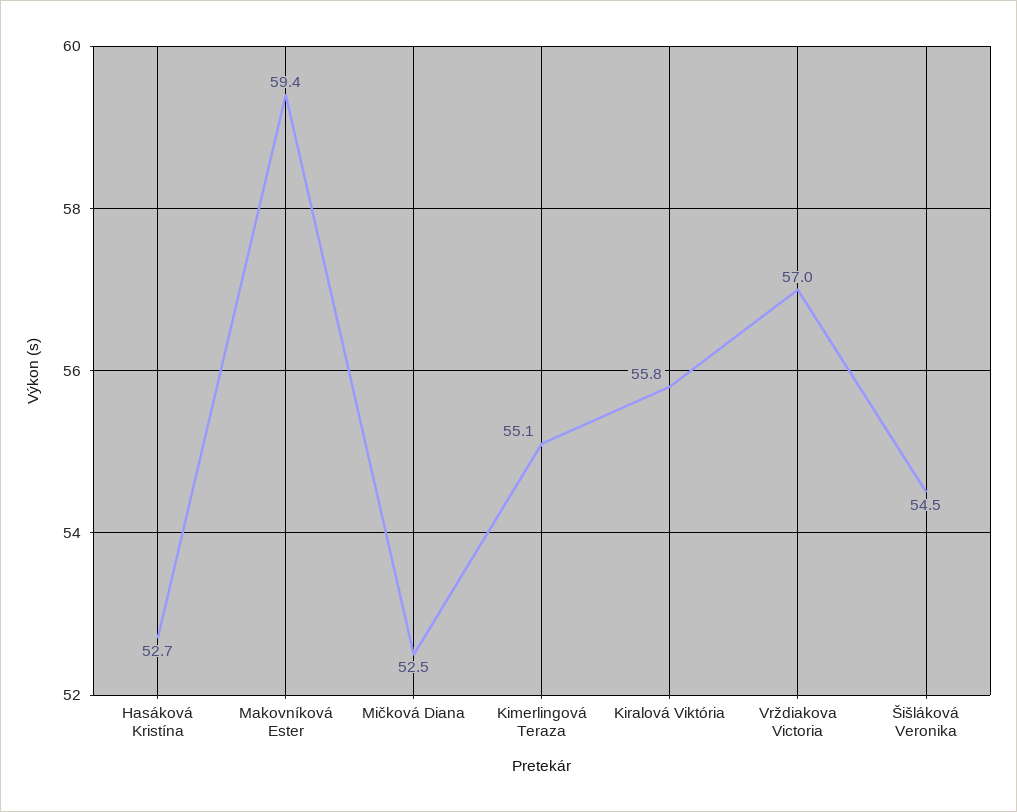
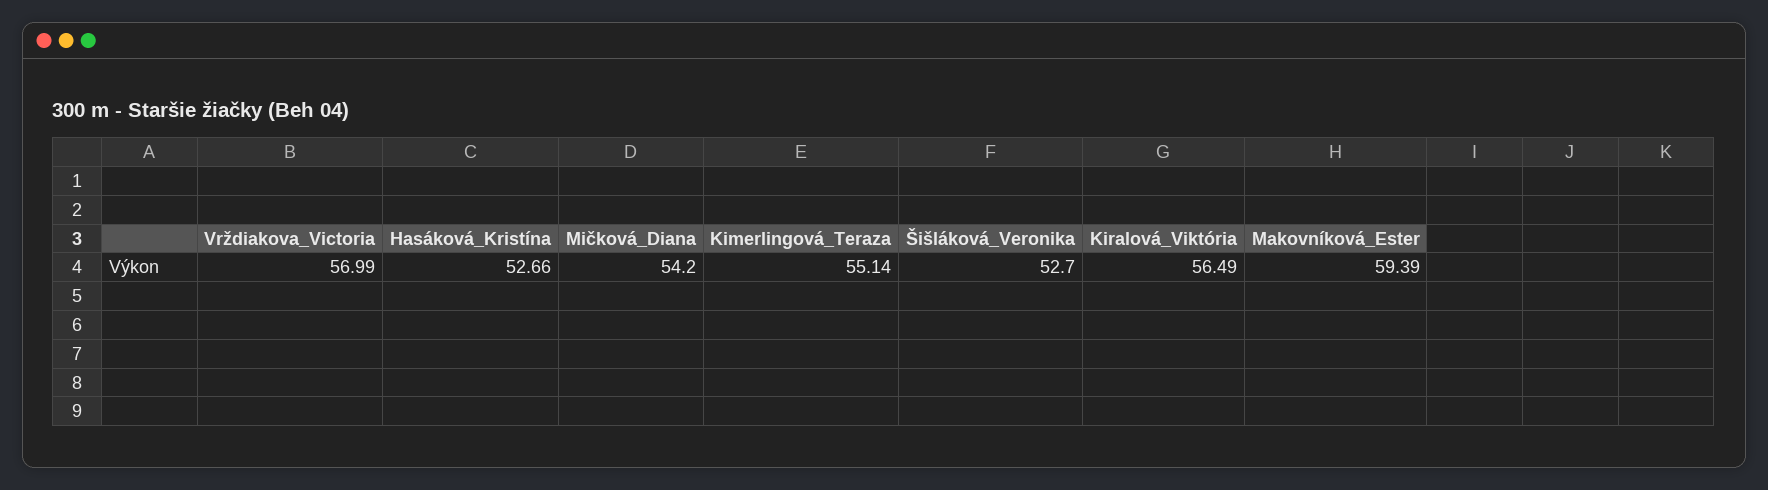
Mičková Diana: 52.5 -> 54.2
Kiralová Viktória: 55.8 -> 56.49
Šišláková Veronika: 54.5 -> 52.7

